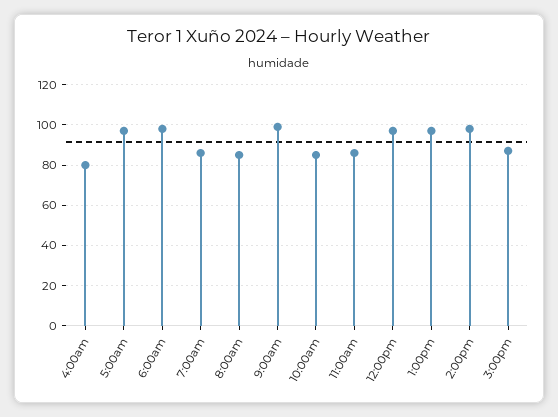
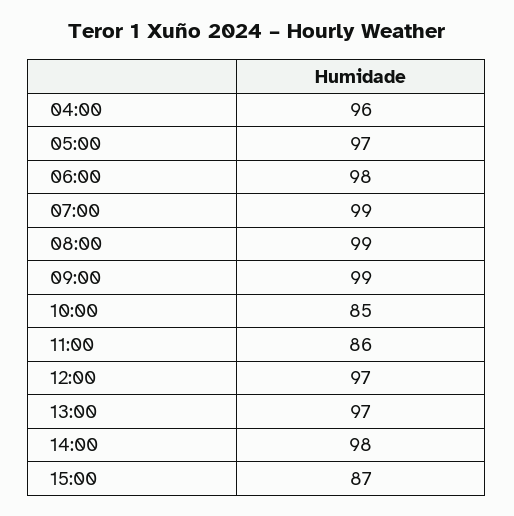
4:00am: 80 -> 96
7:00am: 85 -> 99
8:00am: 85 -> 99

